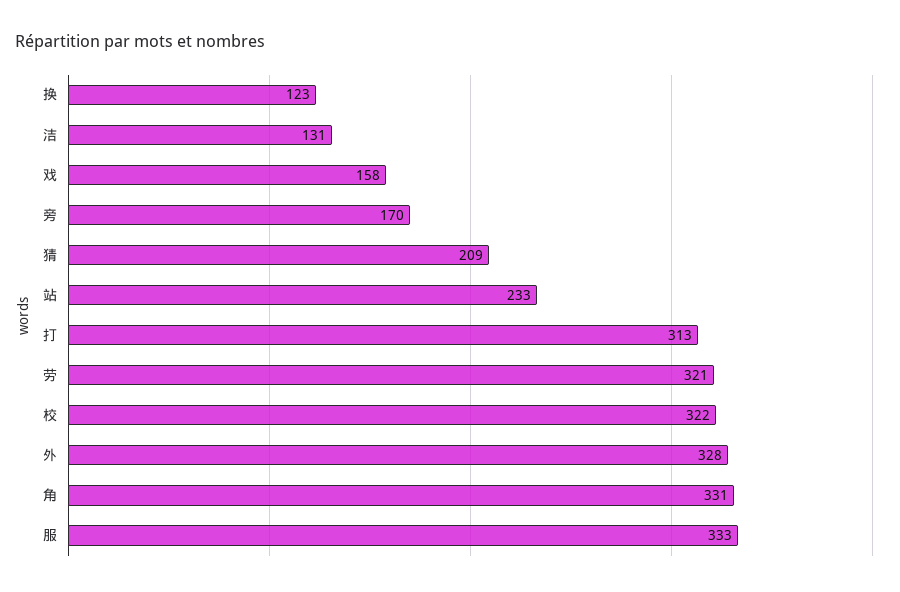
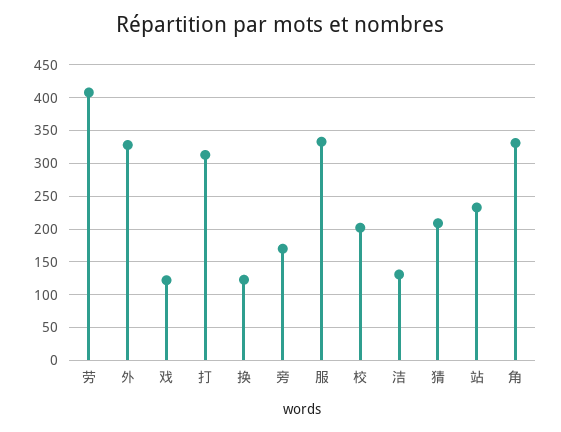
戏: 158 -> 120
劳: 321 -> 410
校: 322 -> 200

